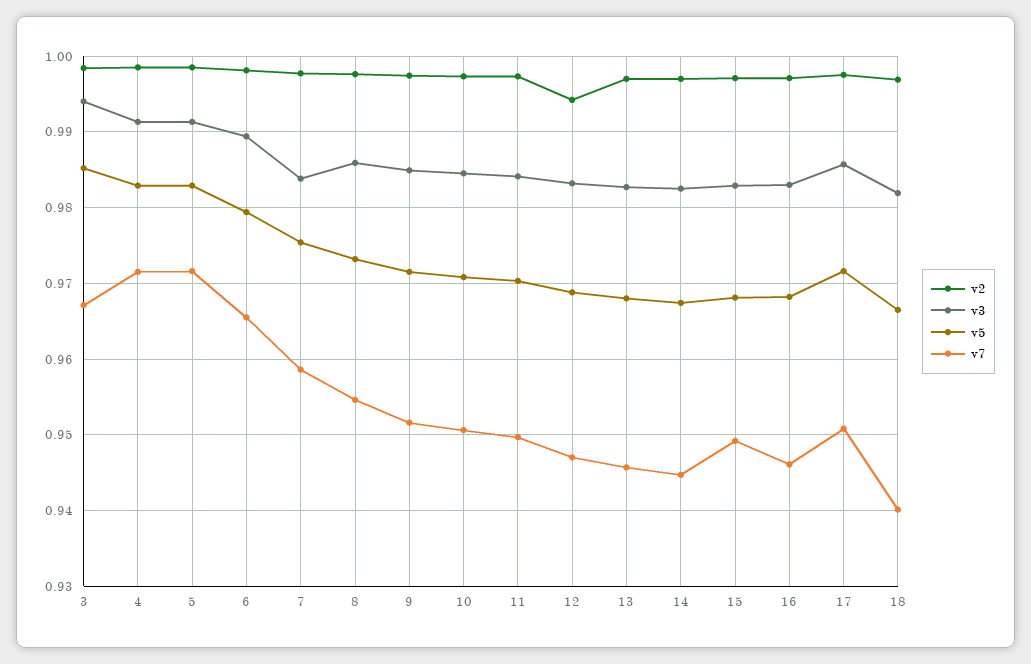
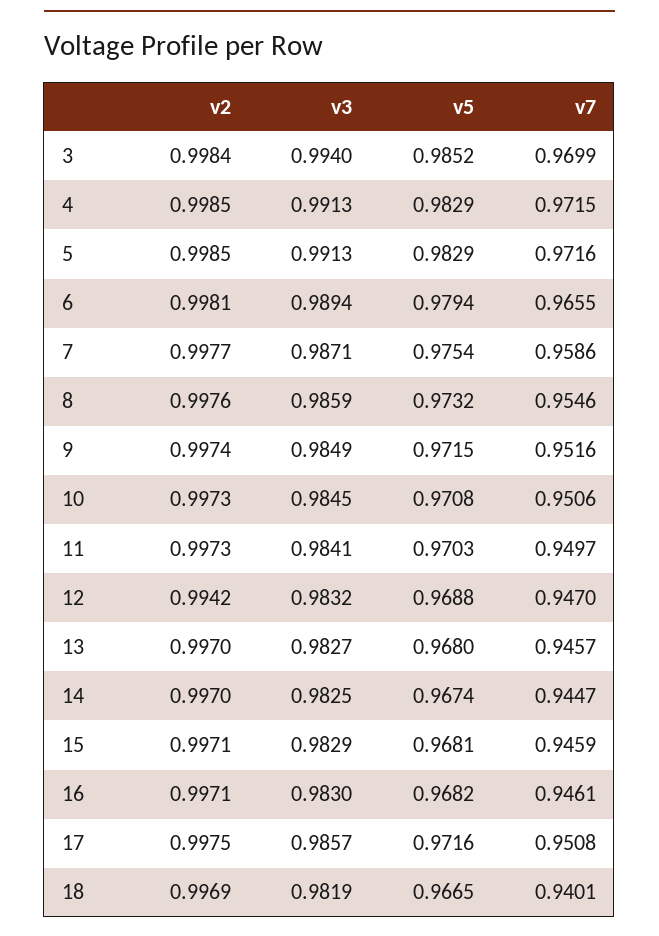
v7, 3: 0.967 -> 0.9699
v3, 7: 0.984 -> 0.9871
v7, 15: 0.949 -> 0.9459

